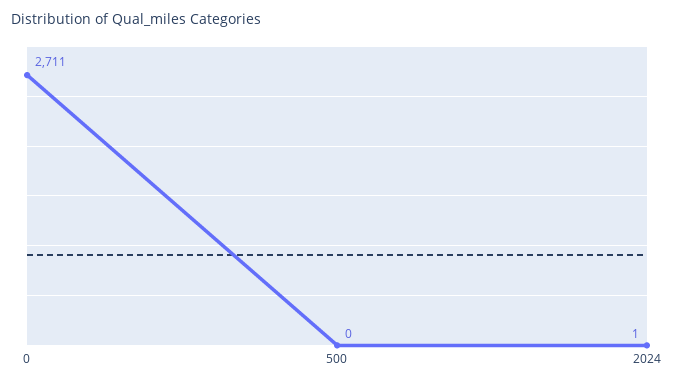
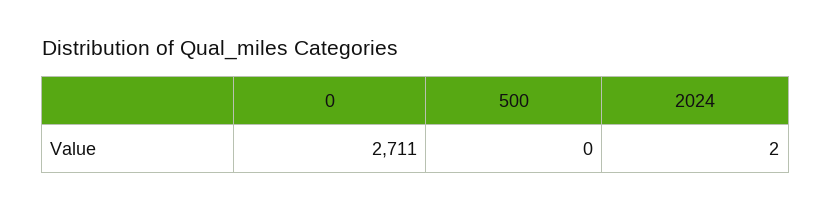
2024: 1 -> 2

